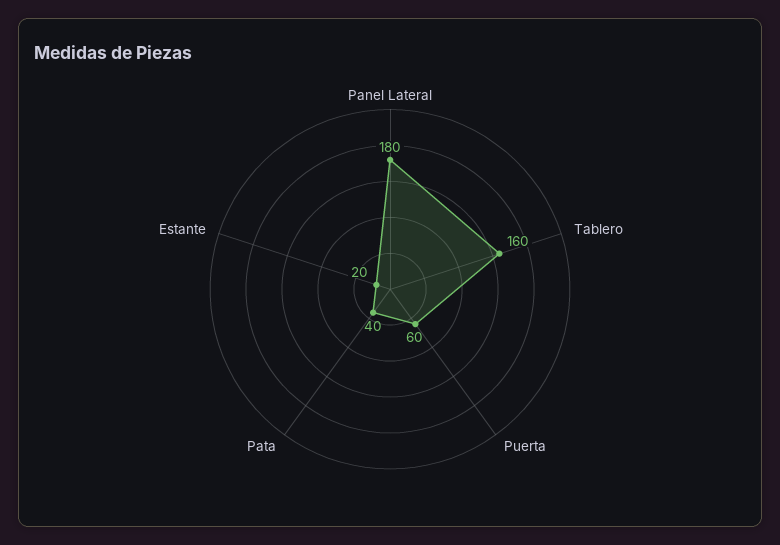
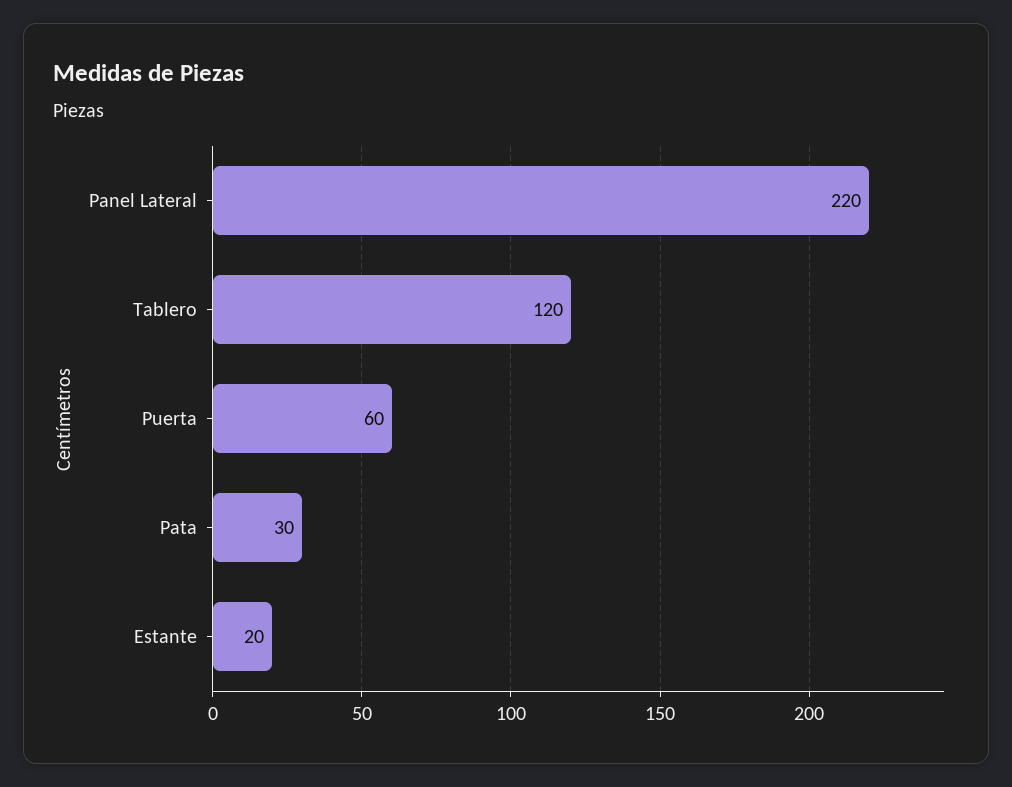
Panel Lateral: 180 -> 220
Tablero: 160 -> 120
Pata: 40 -> 30

